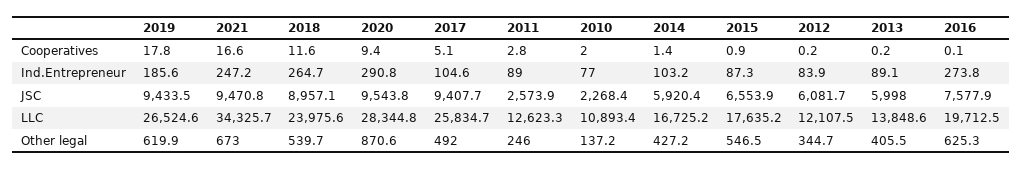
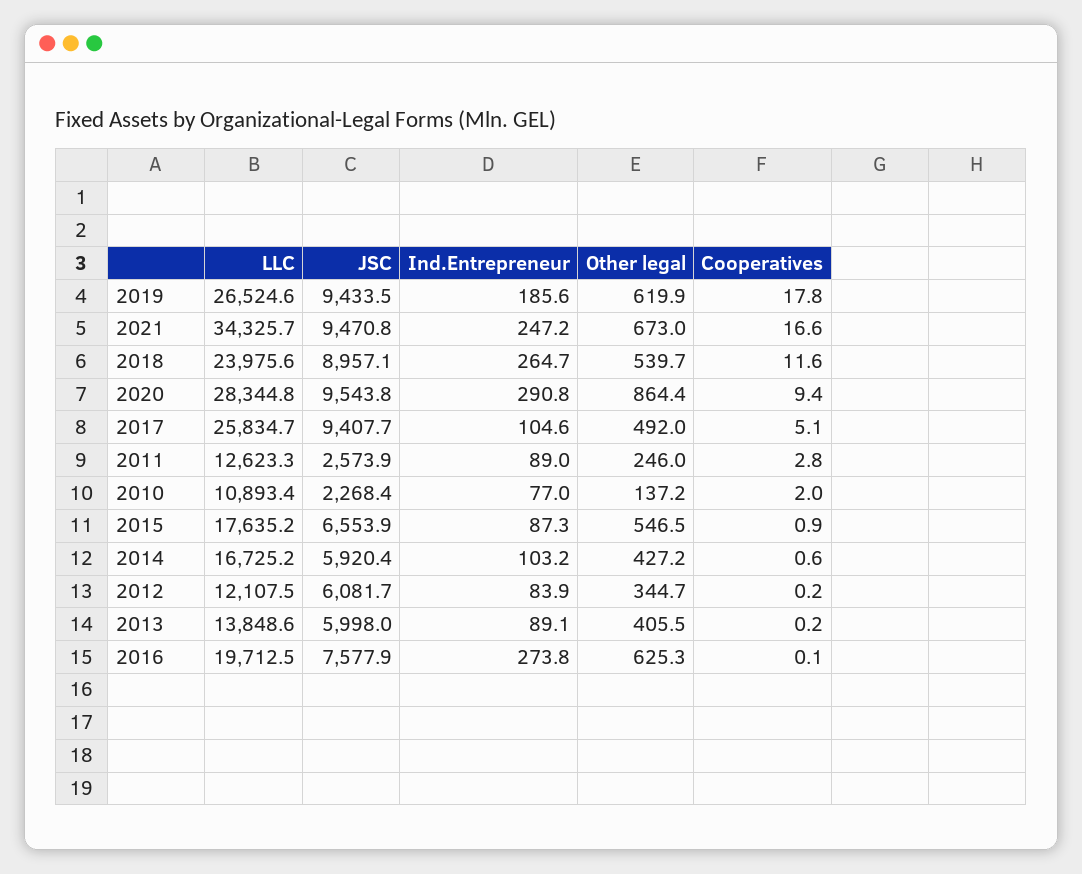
2014, Cooperatives: 1.4 -> 0.6
2020, Other legal: 870.6 -> 864.4

